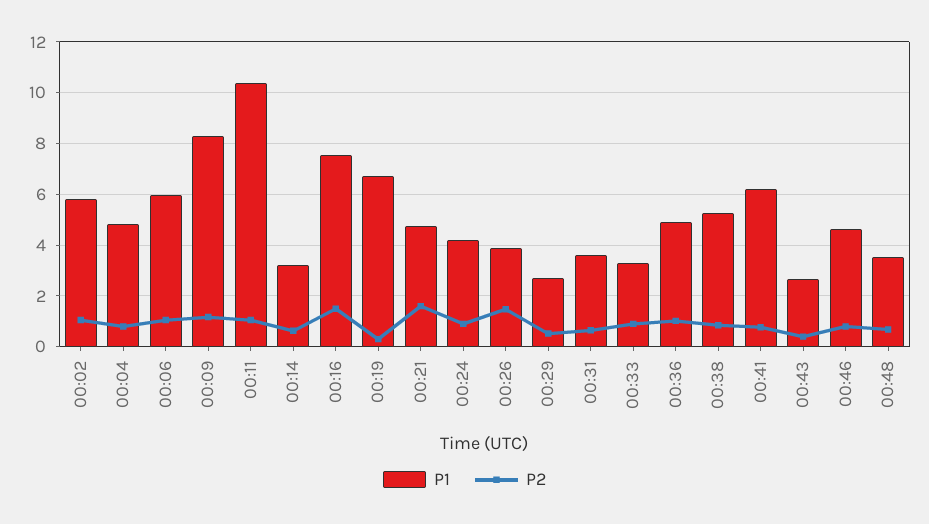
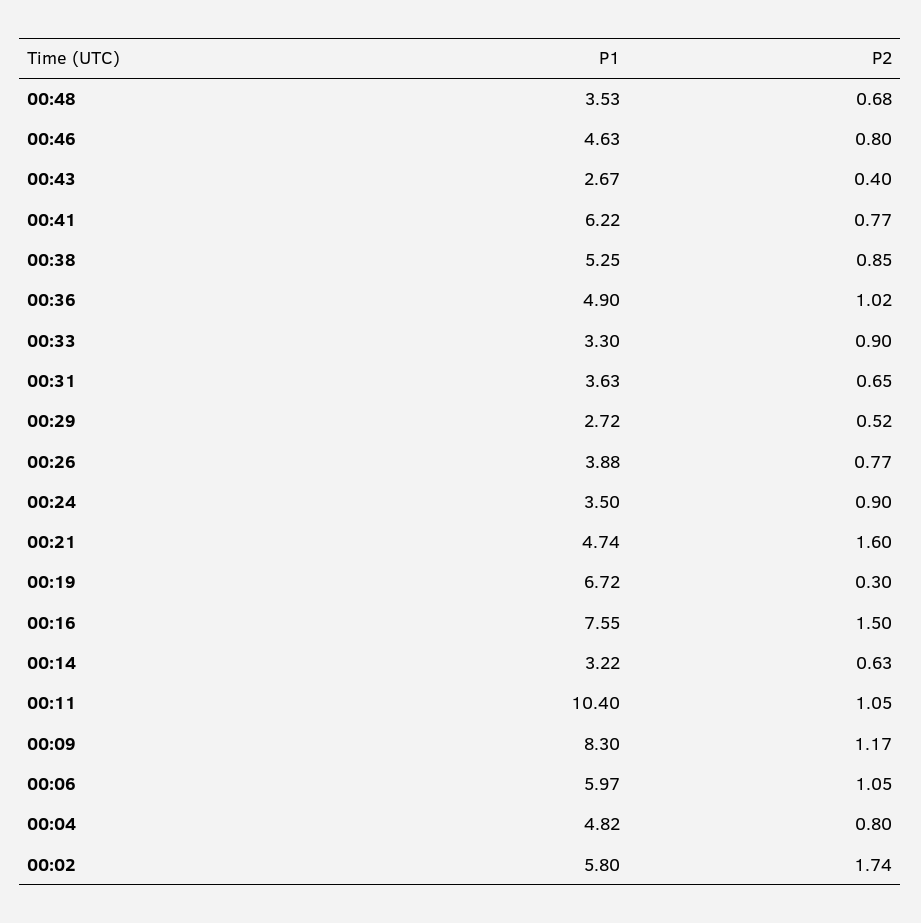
P2, 00:02: 1 -> 1.74
P1, 00:24: 4.25 -> 3.5
P2, 00:26: 1.5 -> 0.77

